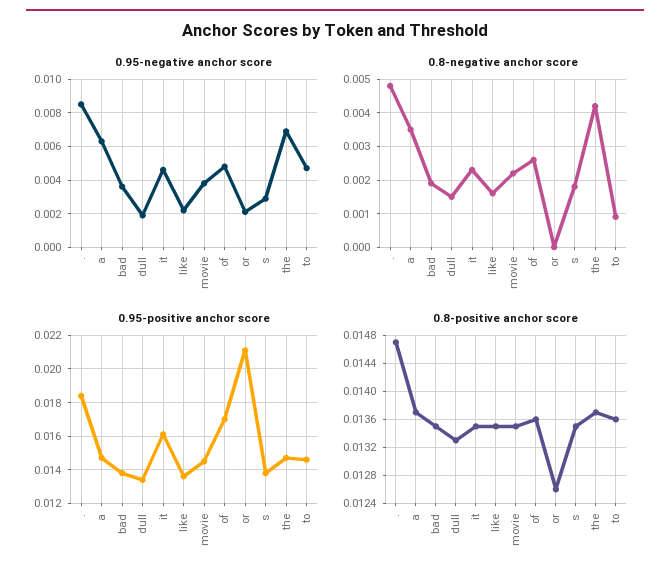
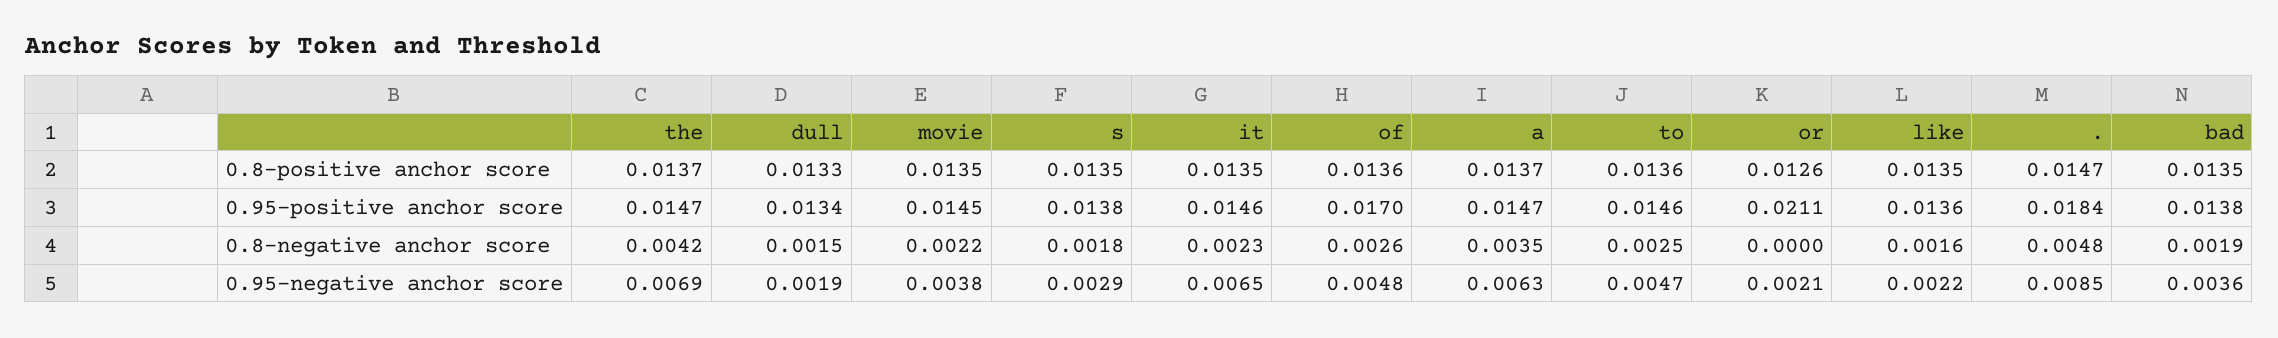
0.95-negative anchor score, it: 0.0045 -> 0.0065
0.8-negative anchor score, to: 0.001 -> 0.0025
0.95-positive anchor score, it: 0.016 -> 0.0146

